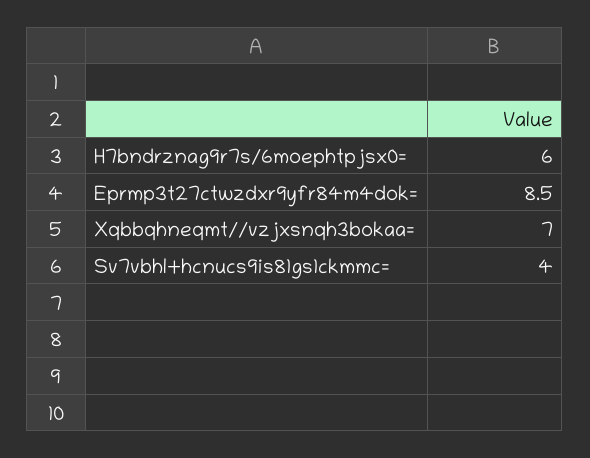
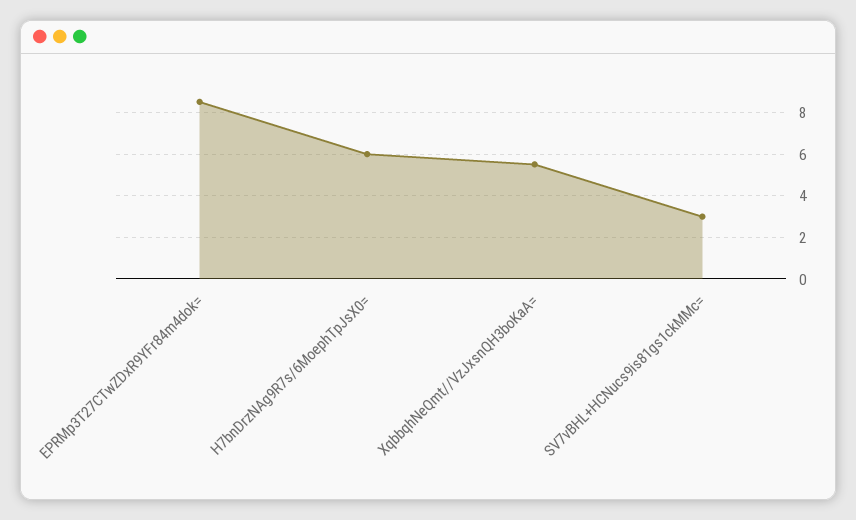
Xqbbqhneqmt//vzjxsnqh3bokaa=: 7 -> 5.5
Sv7vbhl+hcnucs9is81gs1ckmmc=: 4 -> 3

